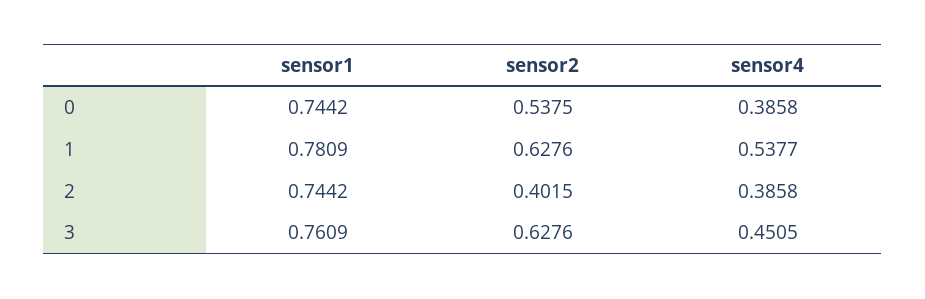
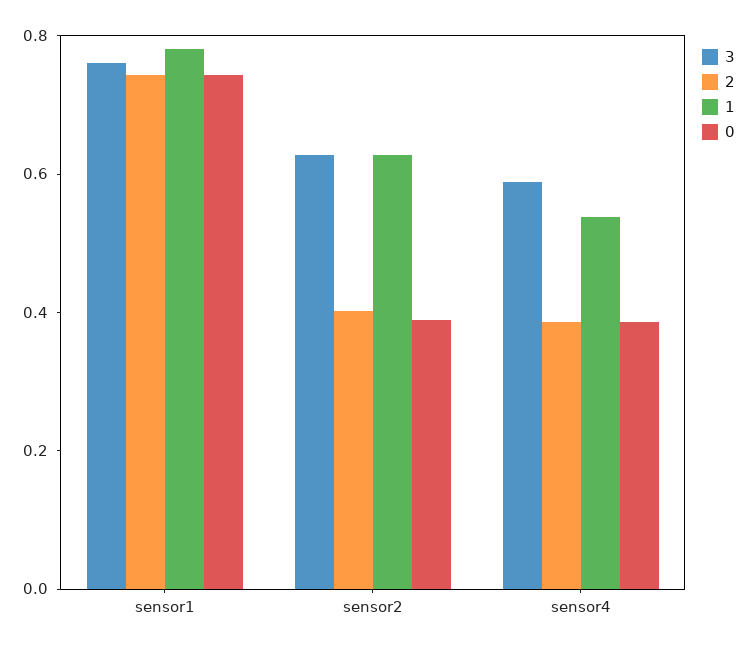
0, sensor2: 0.5375 -> 0.4
3, sensor4: 0.4505 -> 0.6

